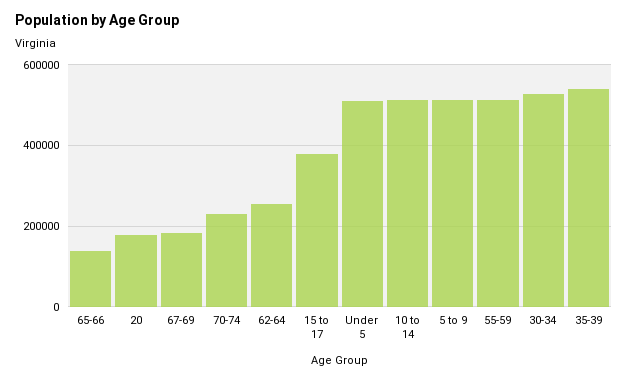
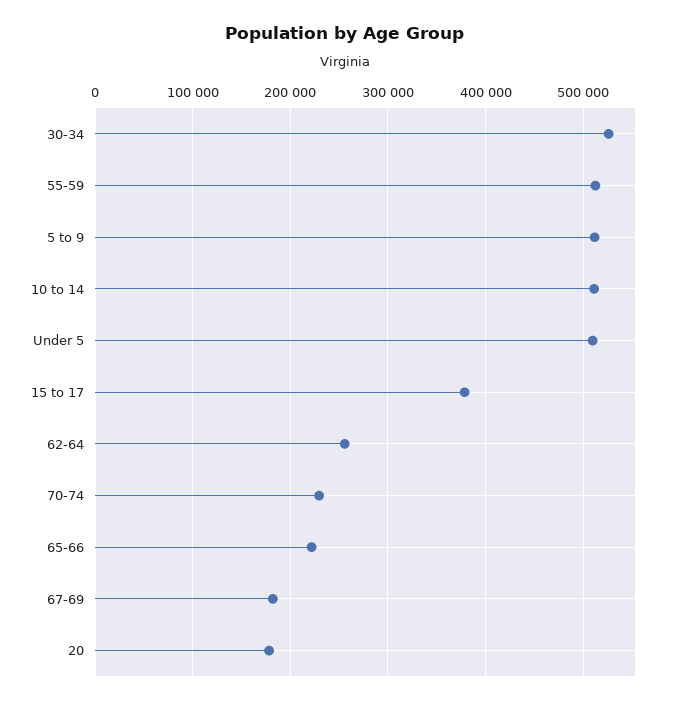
65-66: 140000 -> 220000
35-39: 540000 -> none

